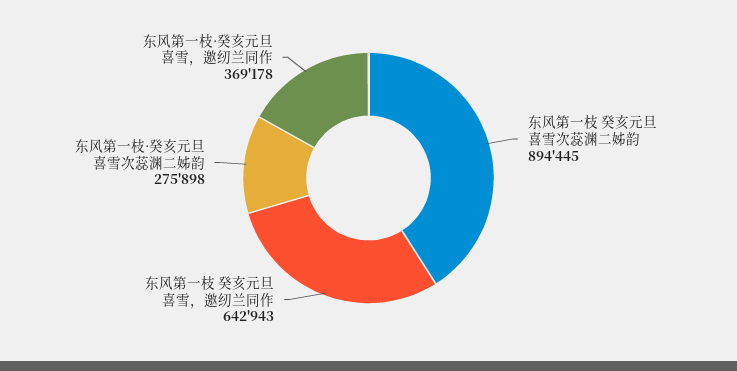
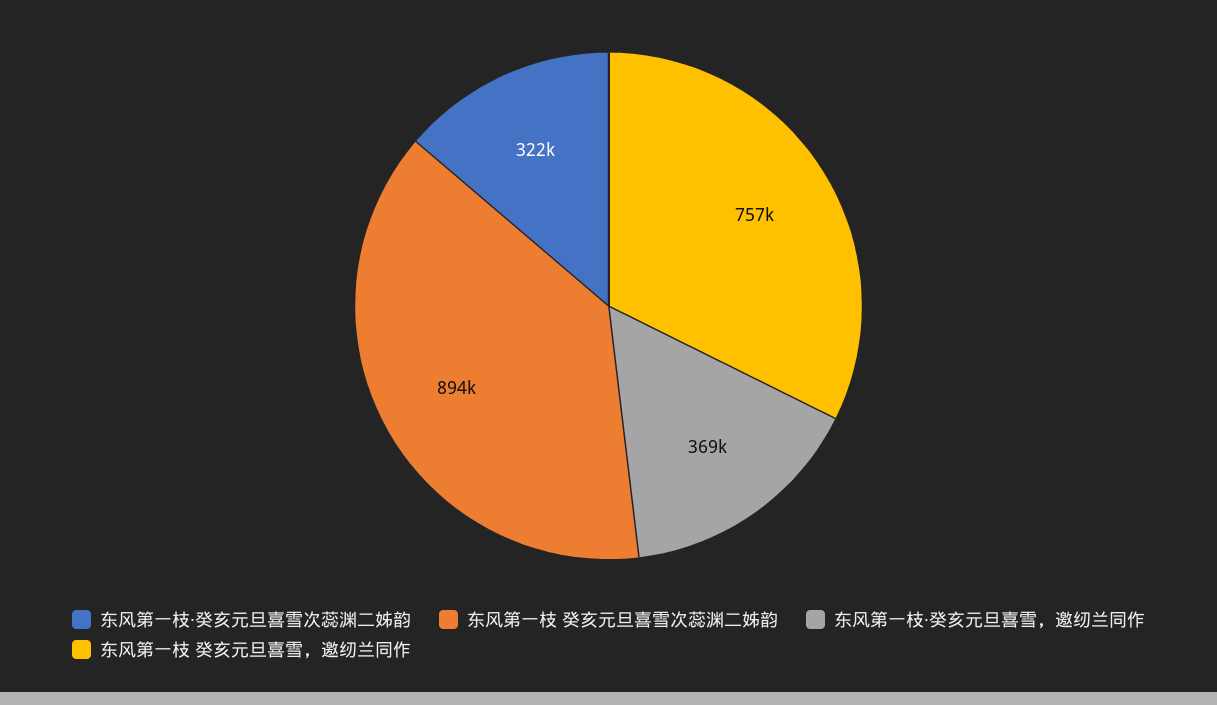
东风第一枝 癸亥元旦喜雪，邀纫兰同作: 642943 -> 757000
东风第一枝·癸亥元旦喜雪次蕊渊二姊韵: 275898 -> 322000

